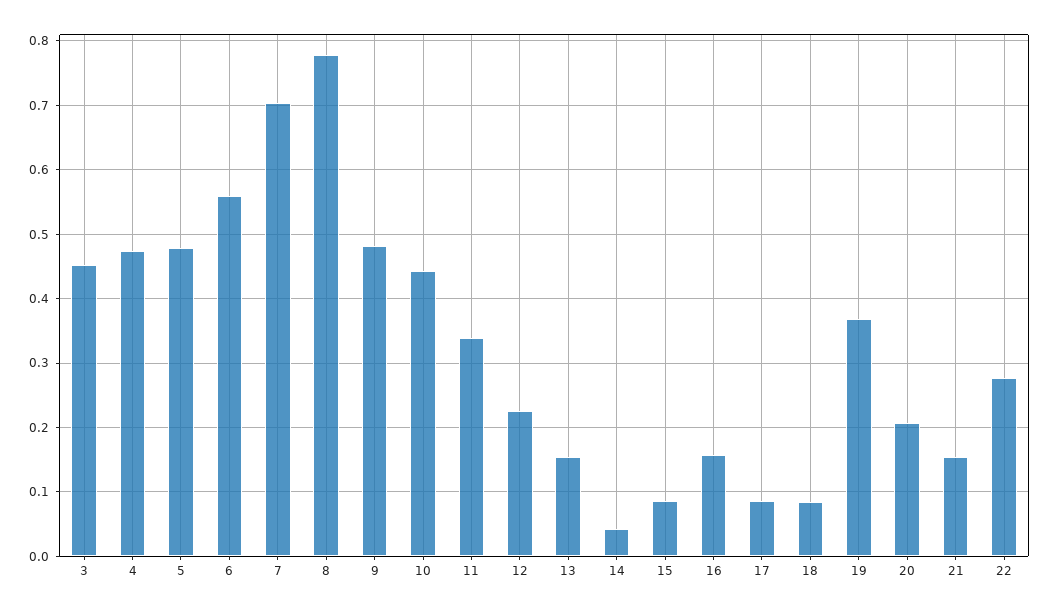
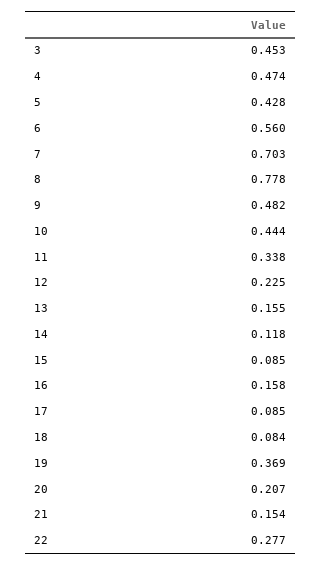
5: 0.48 -> 0.428
14: 0.04 -> 0.118

